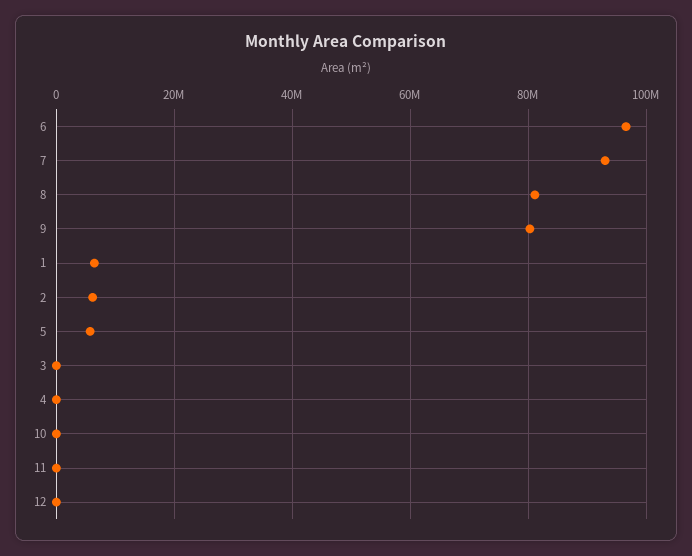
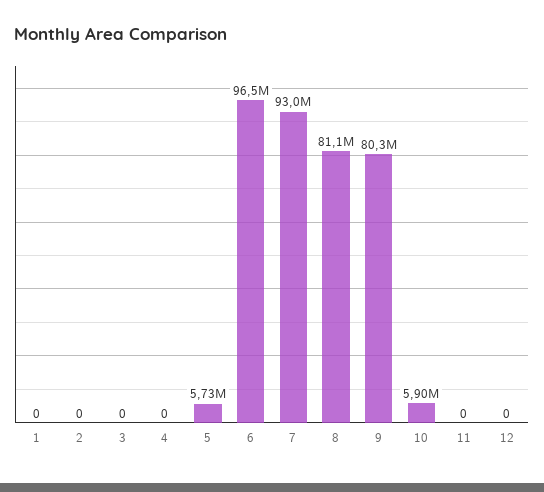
1: 6000000 -> 0
2: 6000000 -> 0
10: 0 -> 5900000

